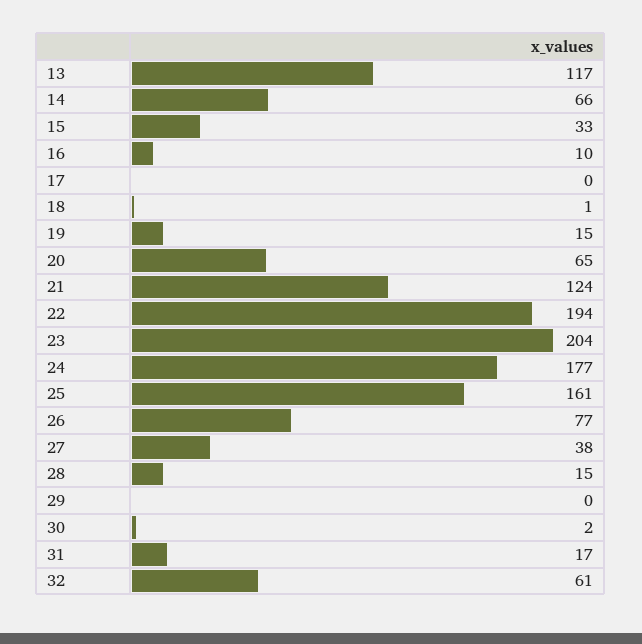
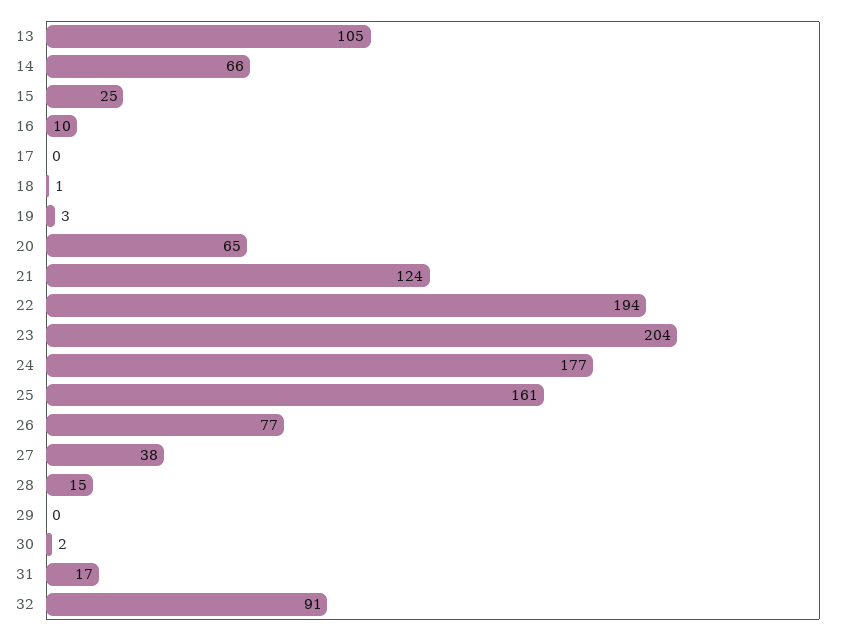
13: 117 -> 105
15: 33 -> 25
19: 15 -> 3
32: 61 -> 91

